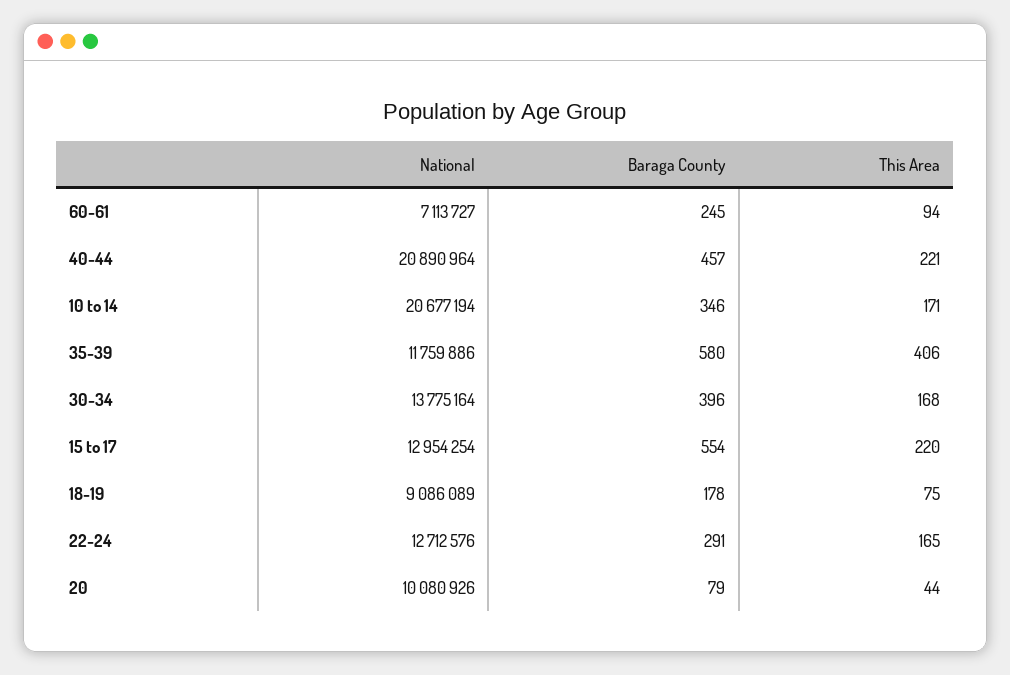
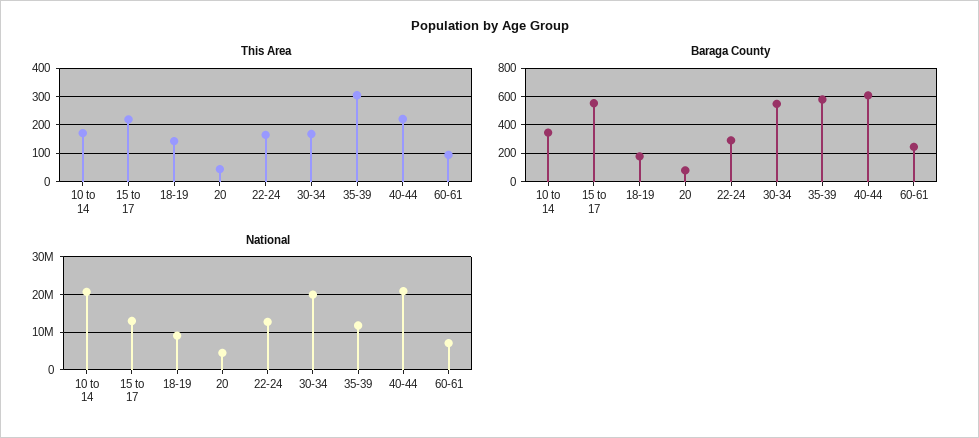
Baraga County, 40-44: 457 -> 600
This Area, 35-39: 406 -> 300
National, 30-34: 13775164 -> 20000000
Baraga County, 30-34: 396 -> 550
This Area, 18-19: 75 -> 150
National, 20: 10080926 -> 4000000

